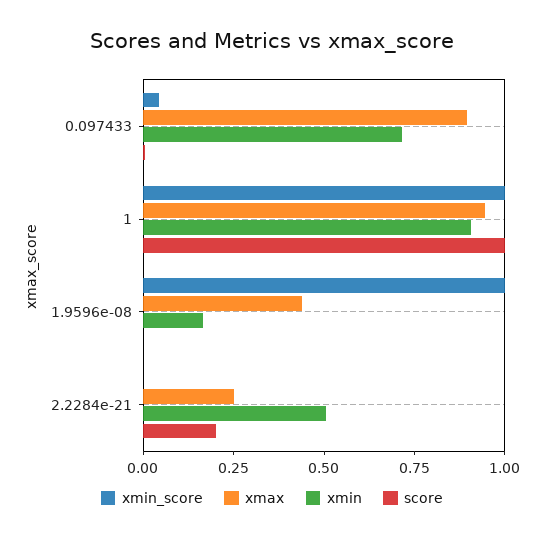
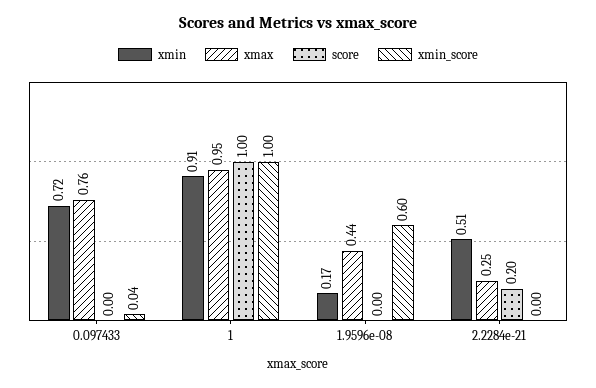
xmax, 0.097433: 0.9 -> 0.76
xmin_score, 1.9596e-08: 1 -> 0.6

